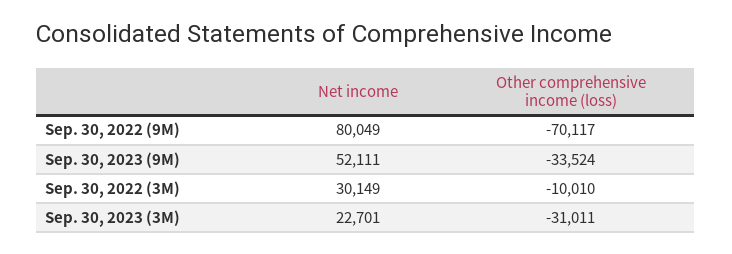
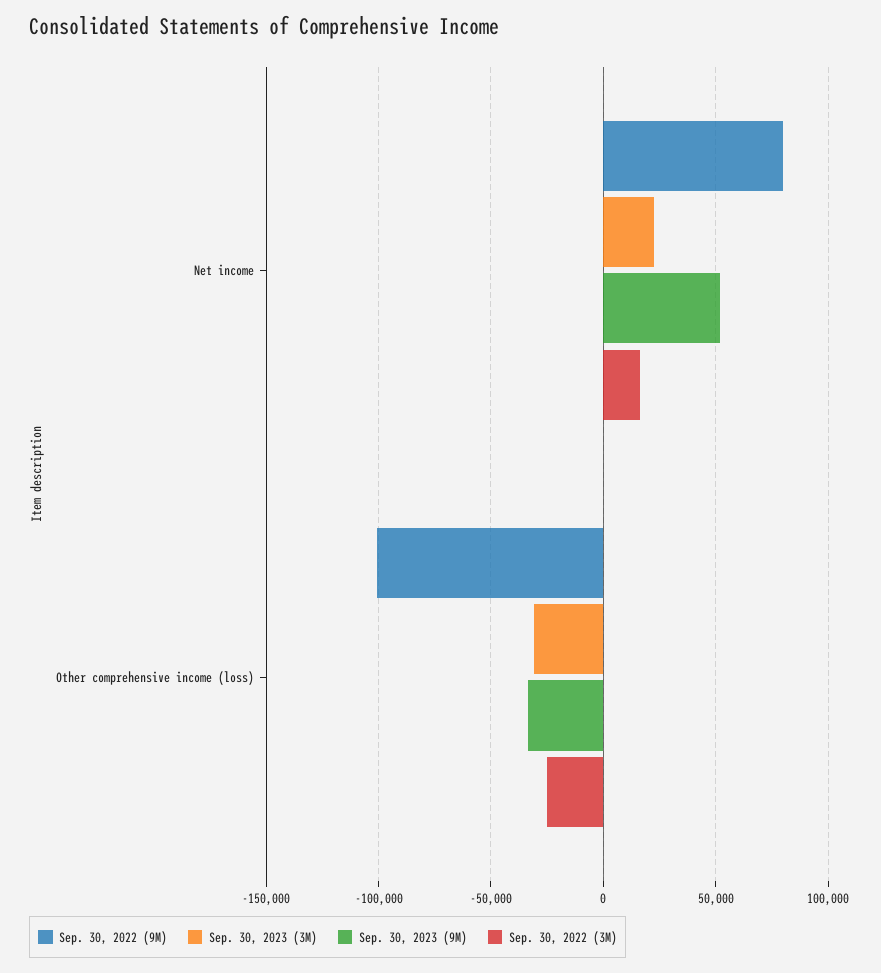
Sep. 30, 2022 (9M), Other comprehensive income (loss): -70117 -> -100000
Sep. 30, 2022 (3M), Net income: 30149 -> 15000
Sep. 30, 2022 (3M), Other comprehensive income (loss): -10010 -> -25000

